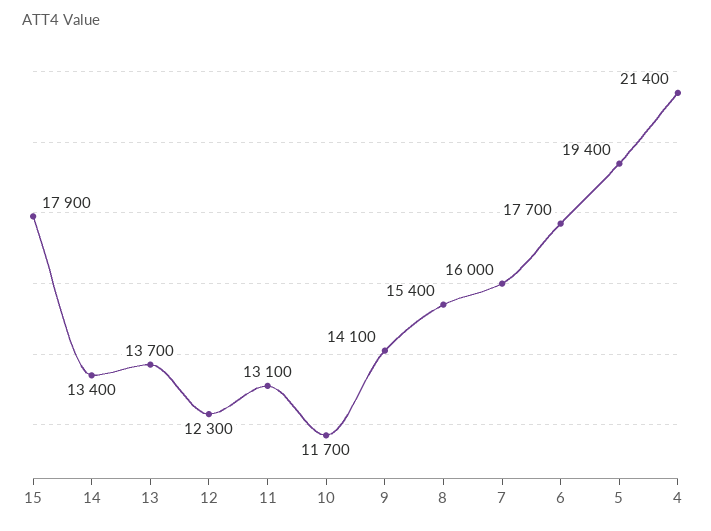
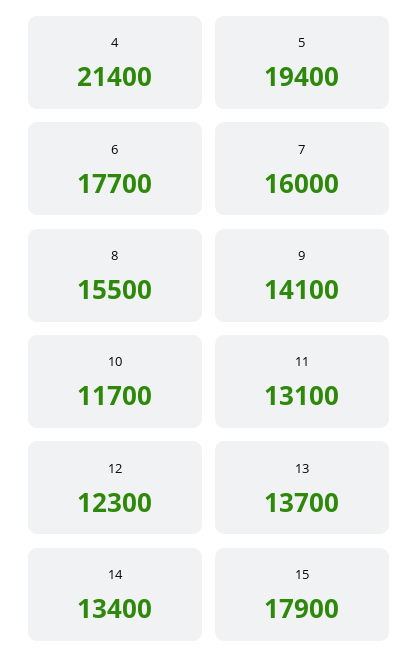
8: 15400 -> 15500

